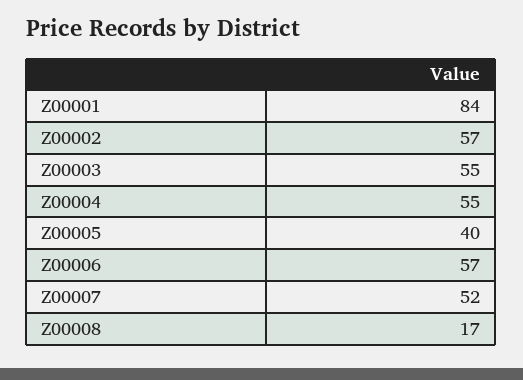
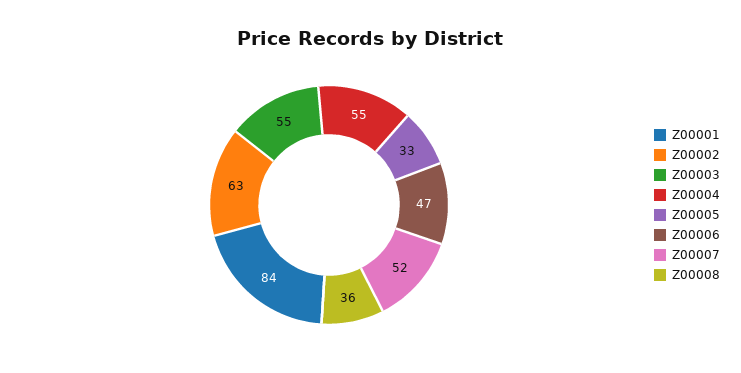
Z00002: 57 -> 63
Z00005: 40 -> 33
Z00006: 57 -> 47
Z00008: 17 -> 36

